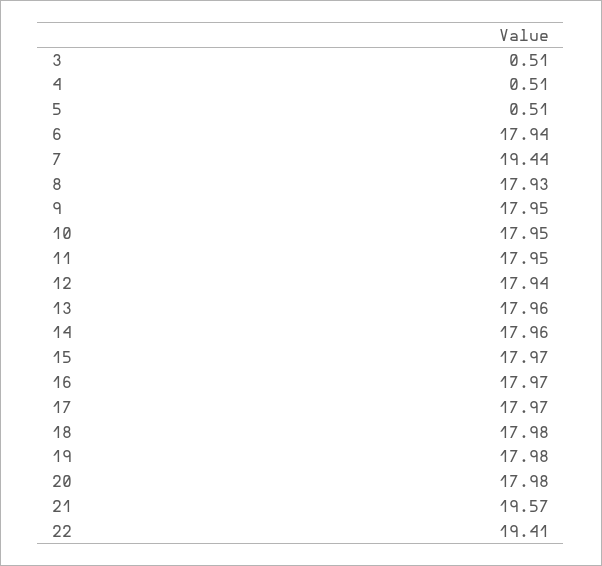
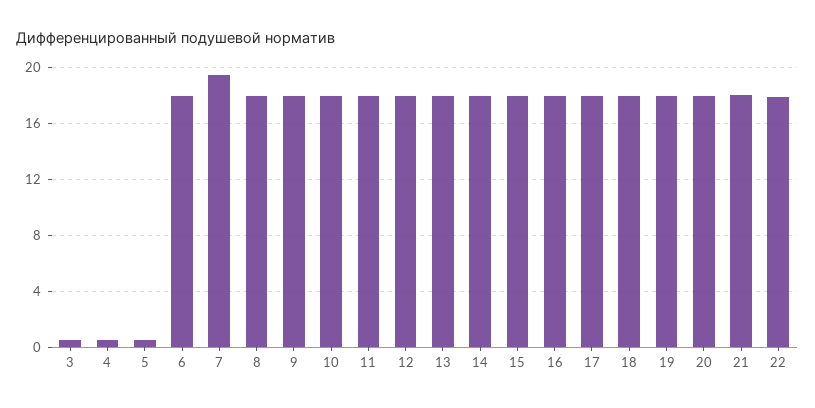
21: 19.57 -> 18
22: 19.41 -> 18

